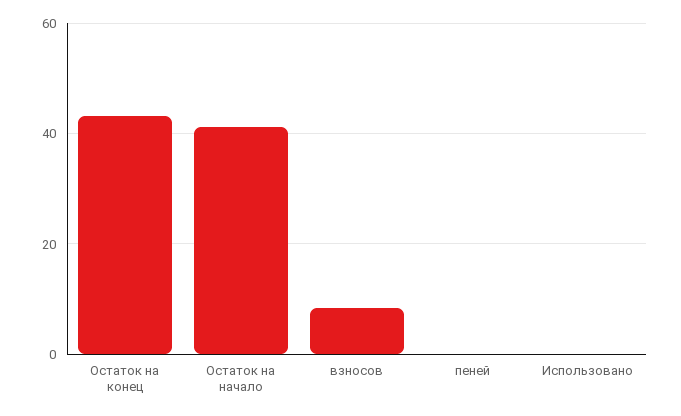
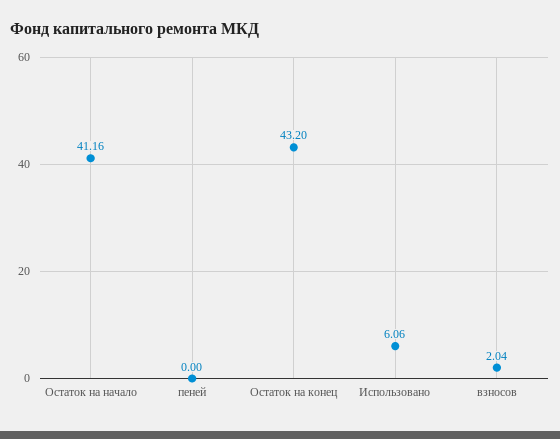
взносов: 8 -> 2.04
Использовано: 0 -> 6.06

